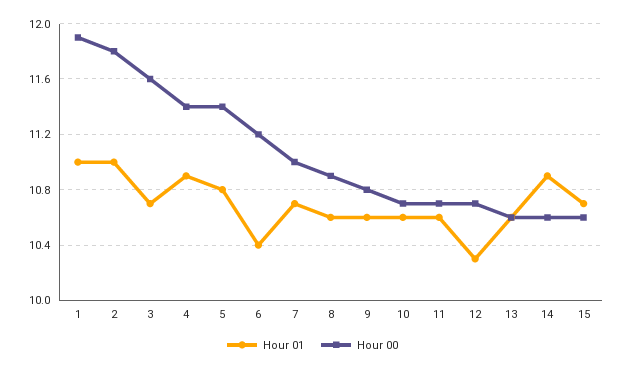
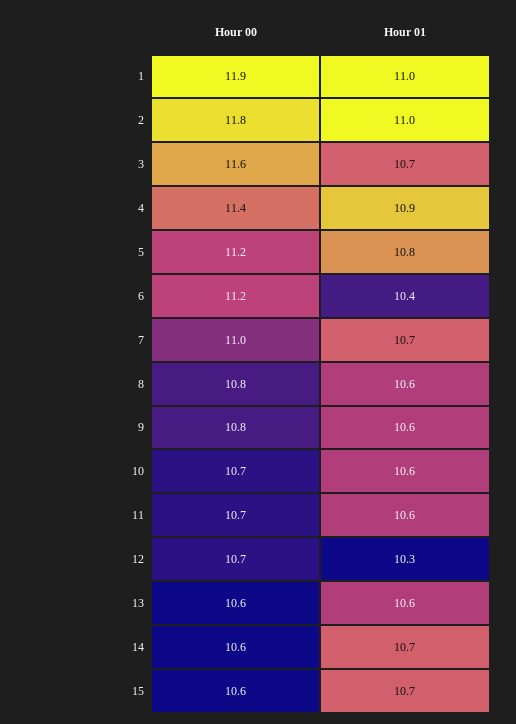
Hour 00, 5: 11.4 -> 11.2
Hour 00, 8: 10.9 -> 10.8
Hour 01, 14: 10.9 -> 10.7

